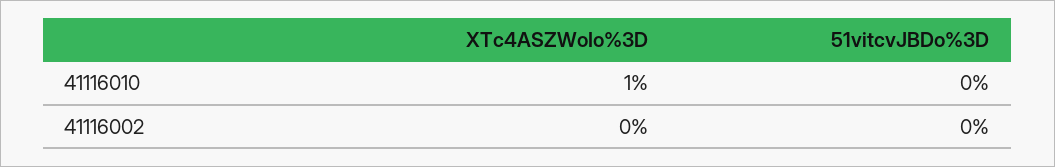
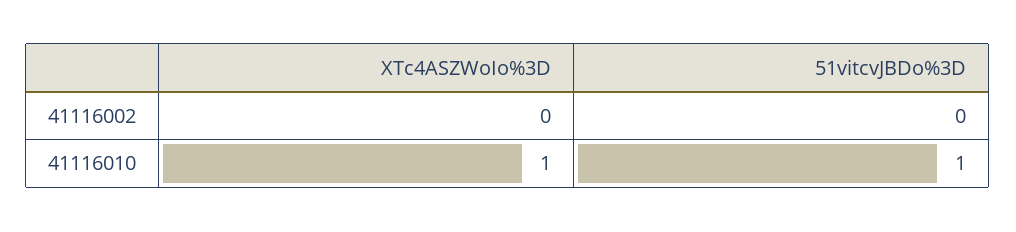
51vitcvJBDo%3D, 41116010: 0 -> 1

